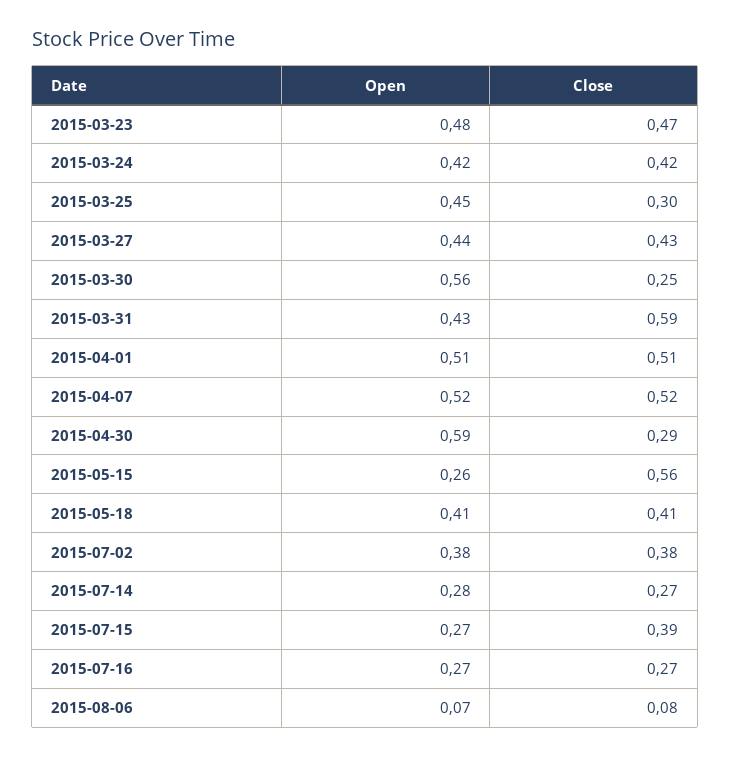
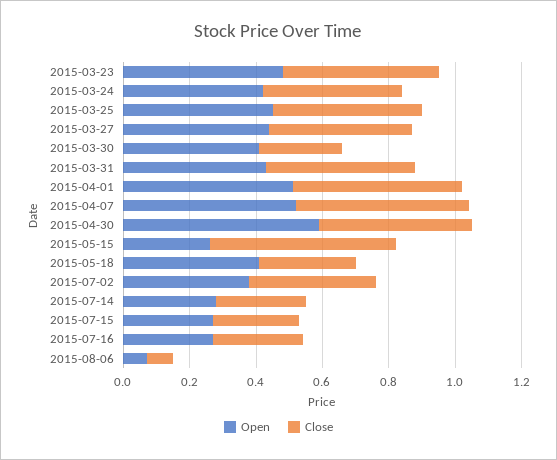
Close, 2015-03-25: 0.3 -> 0.45
Open, 2015-03-30: 0.56 -> 0.4
Close, 2015-03-31: 0.59 -> 0.45
Close, 2015-04-30: 0.29 -> 0.45
Close, 2015-05-18: 0.41 -> 0.3
Close, 2015-07-15: 0.39 -> 0.25

